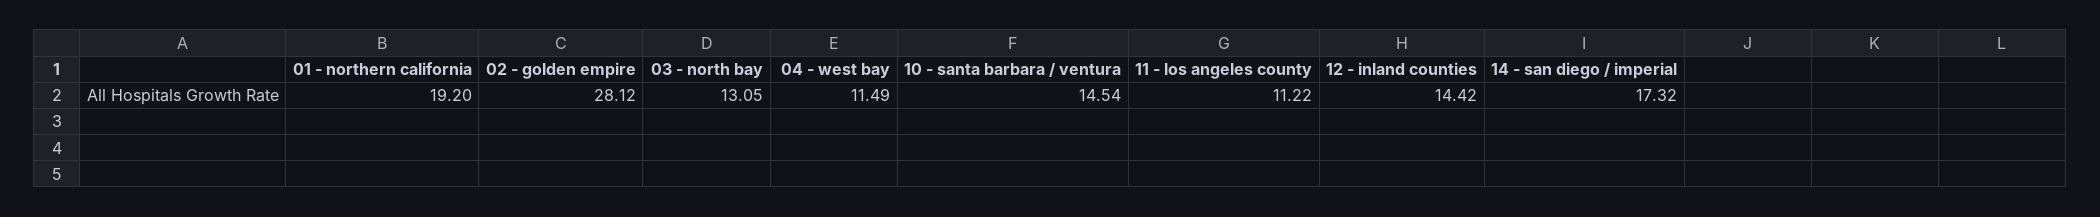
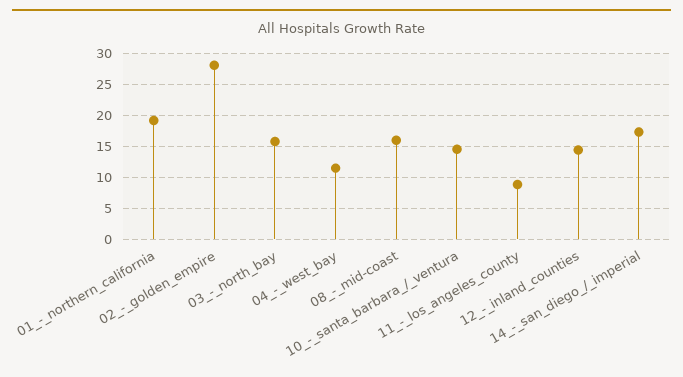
03 - north bay: 13.05 -> 16
11 - los angeles county: 11.22 -> 9
08_-_mid-coast: none -> 16

